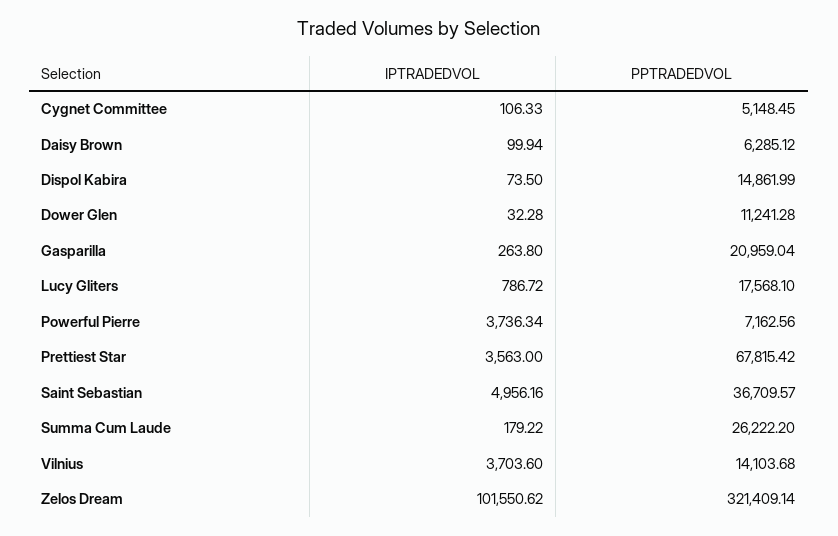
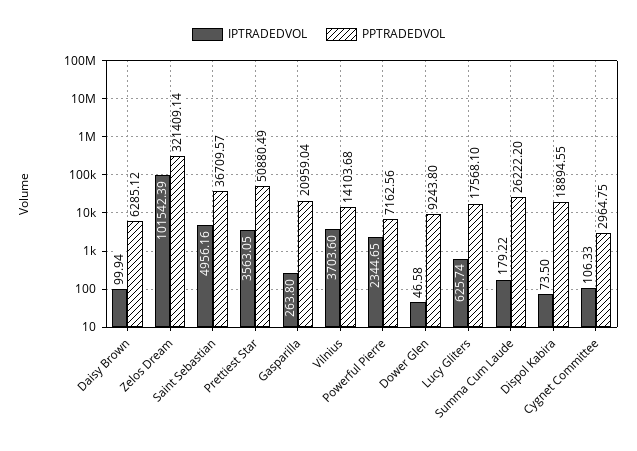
PPTRADEDVOL, Cygnet Committee: 5148.45 -> 2964.75
PPTRADEDVOL, Dispol Kabira: 14861.99 -> 18894.55
IPTRADEDVOL, Dower Glen: 32.28 -> 46.58
PPTRADEDVOL, Dower Glen: 11241.28 -> 9243.8
IPTRADEDVOL, Lucy Gliters: 786.72 -> 625.74
IPTRADEDVOL, Powerful Pierre: 3736.34 -> 2344.65
IPTRADEDVOL, Prettiest Star: 3563 -> 3563.05
PPTRADEDVOL, Prettiest Star: 67815.42 -> 50880.49
IPTRADEDVOL, Zelos Dream: 101550.62 -> 101542.39

